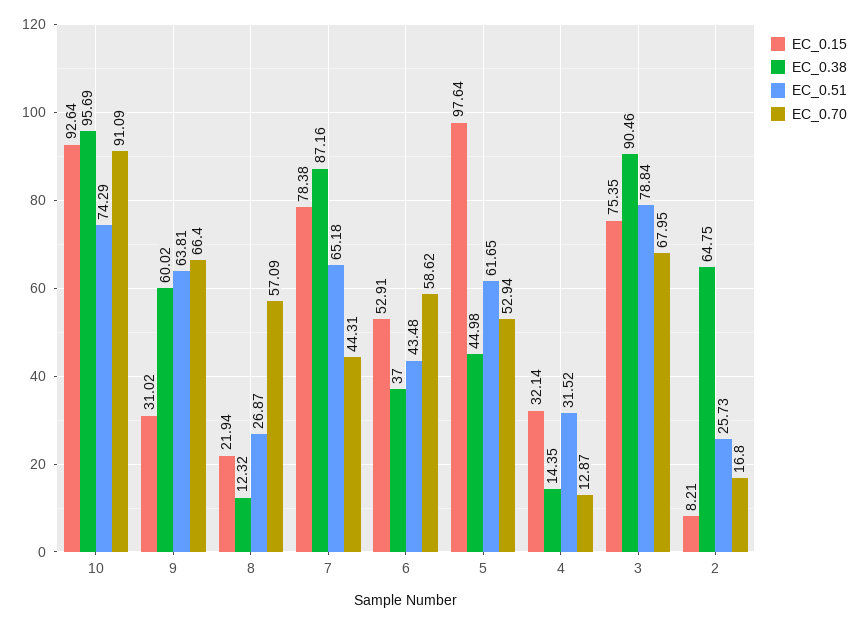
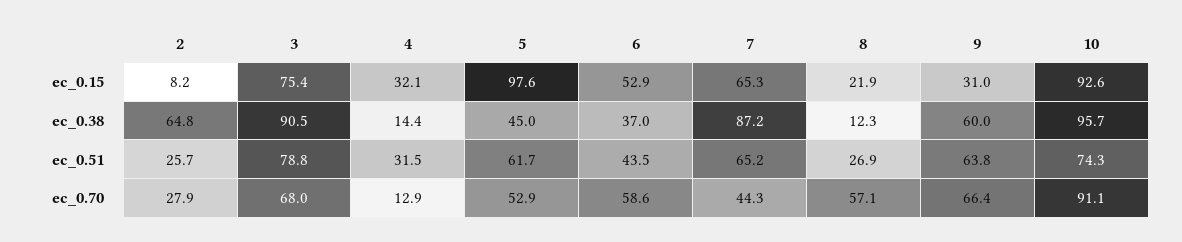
EC_0.15, 7: 78.38 -> 65.3
EC_0.70, 2: 16.8 -> 27.9

